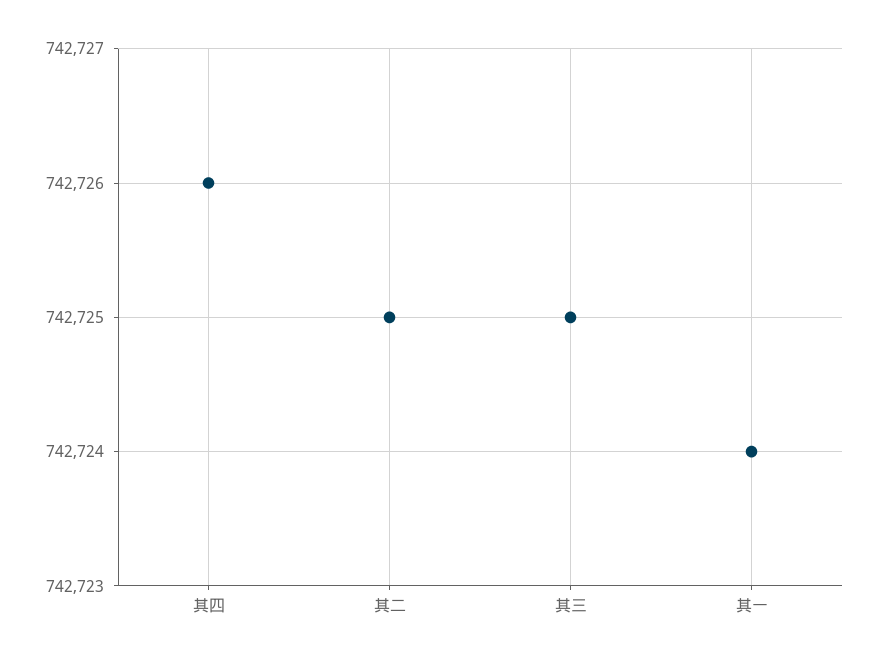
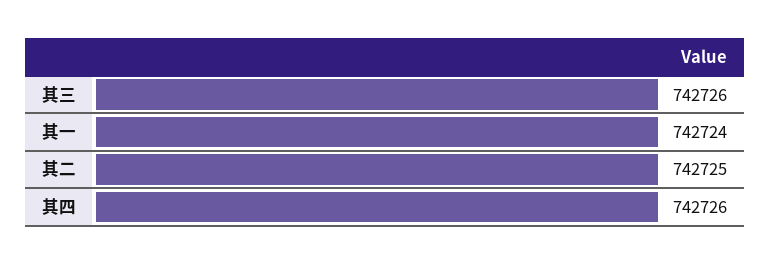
其三: 742725 -> 742726

